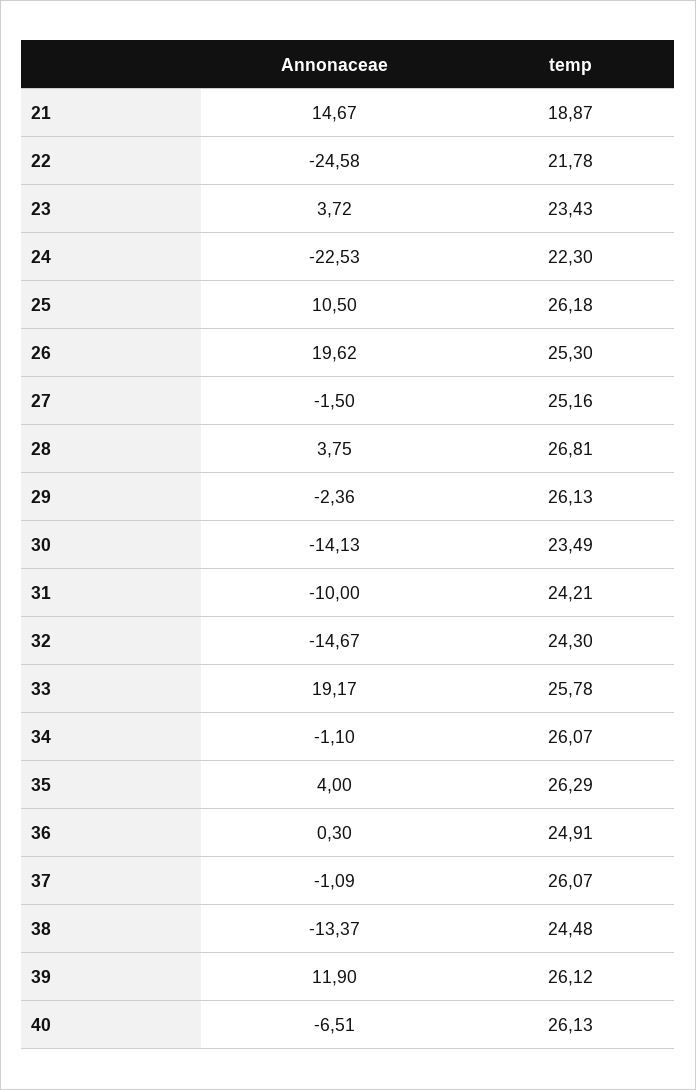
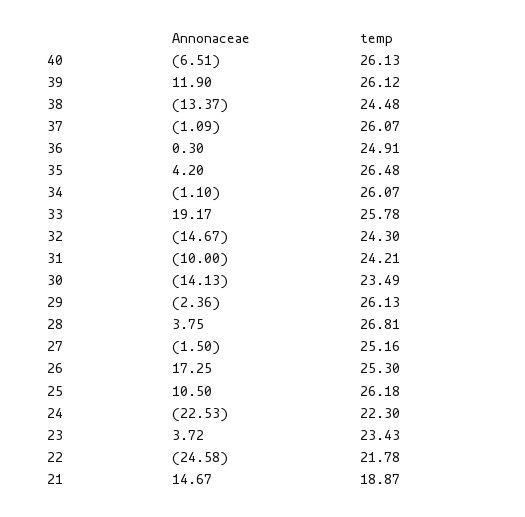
Annonaceae, 26: 19.62 -> 17.25
Annonaceae, 35: 4 -> 4.2
temp, 35: 26.29 -> 26.48

